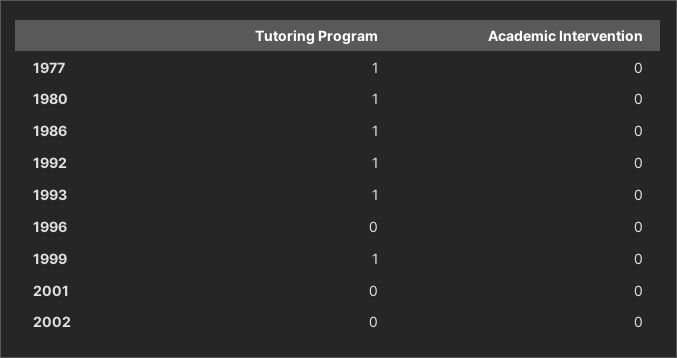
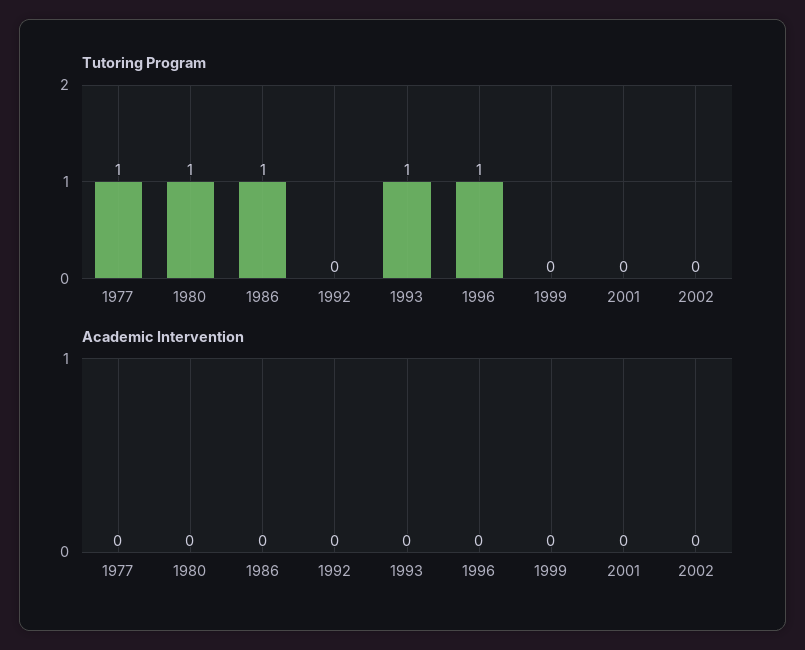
Tutoring Program, 1992: 1 -> 0
Tutoring Program, 1996: 0 -> 1
Tutoring Program, 1999: 1 -> 0

